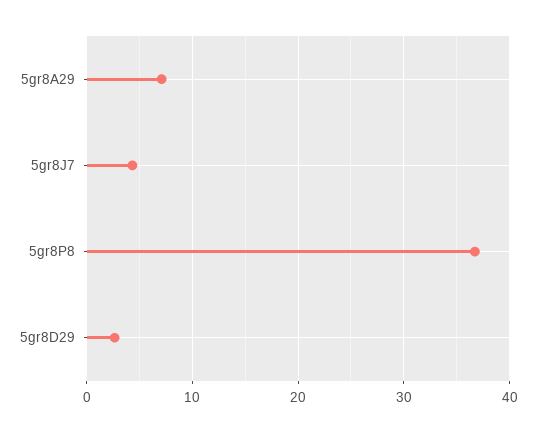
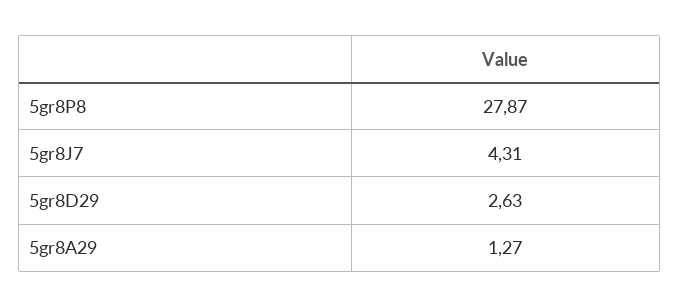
5gr8A29: 7 -> 1.27
5gr8P8: 37 -> 27.87

